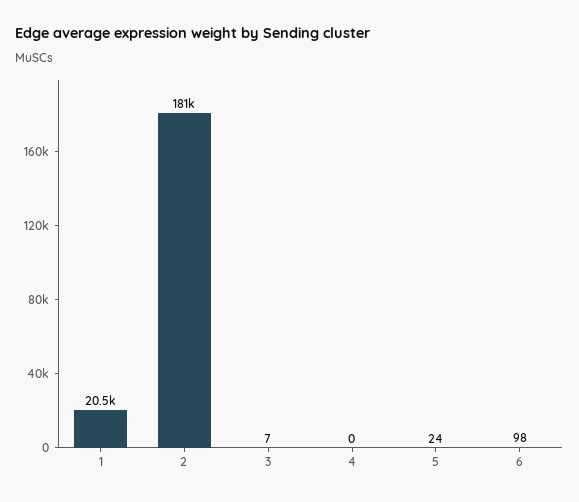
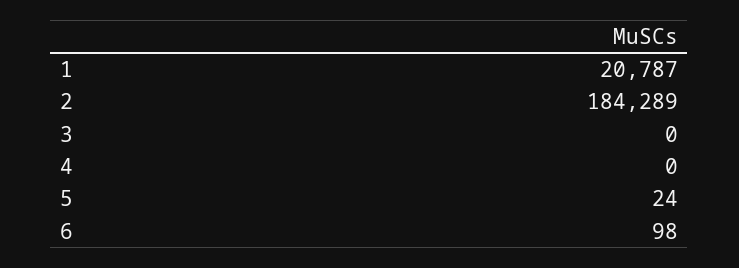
1: 20500 -> 20787
2: 181000 -> 184289
3: 7 -> 0

